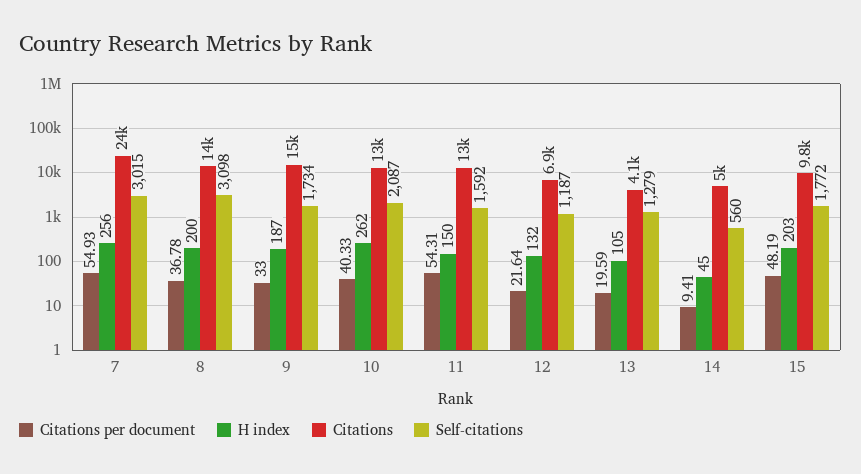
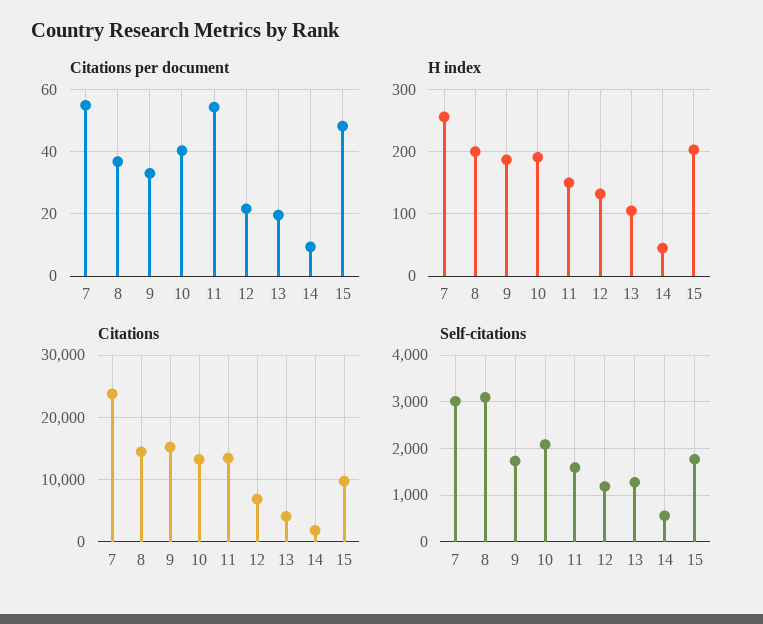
H index, 10: 262 -> 190
Citations, 14: 5000 -> 2000

